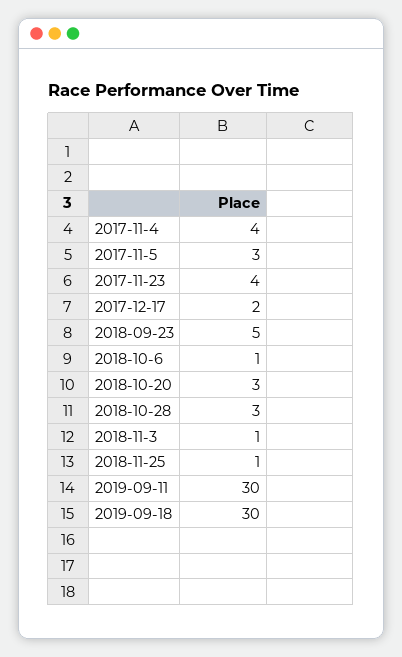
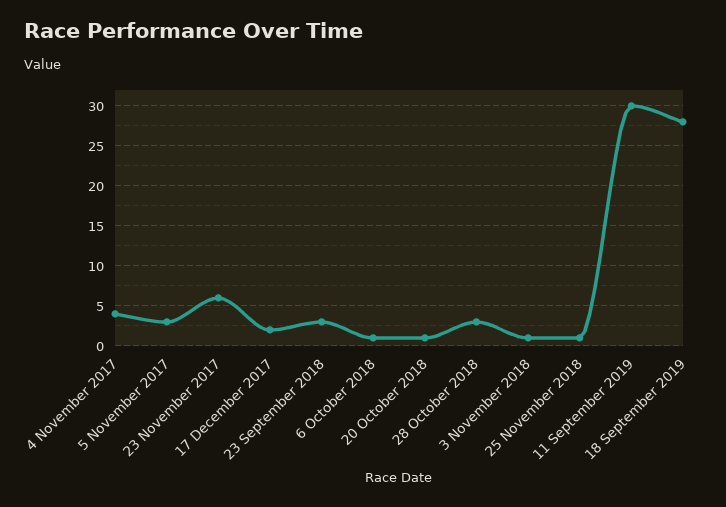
2017-11-23: 4 -> 6
2018-09-23: 5 -> 3
2018-10-20: 3 -> 1
2019-09-18: 30 -> 28

